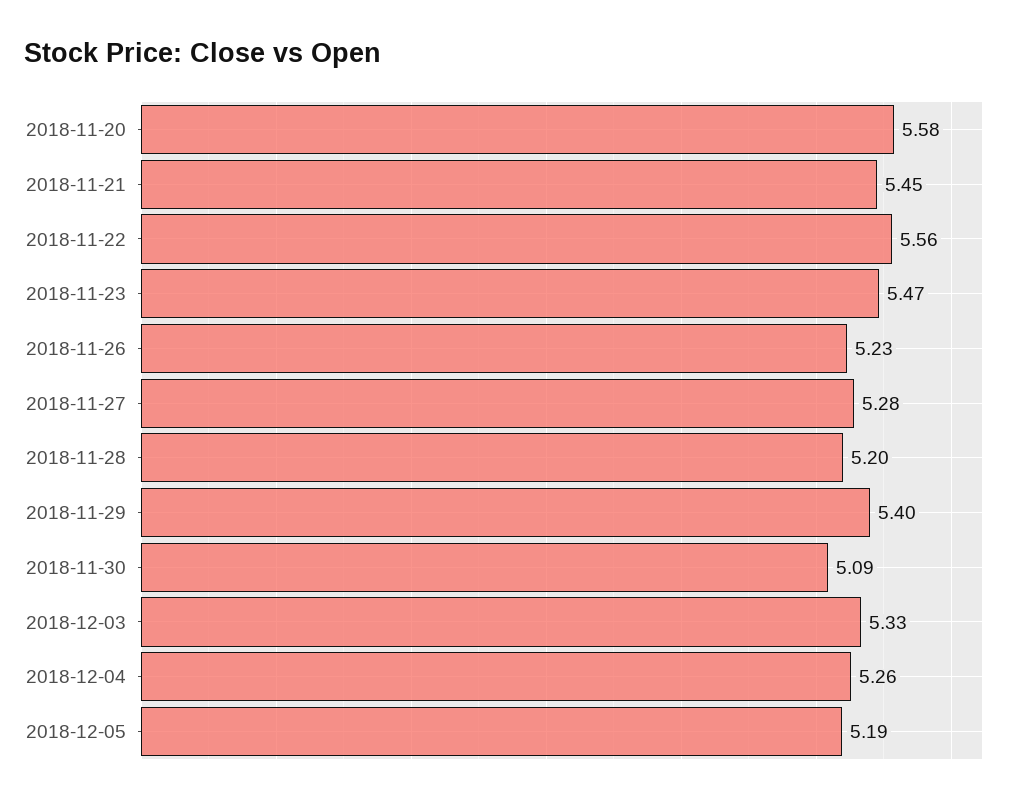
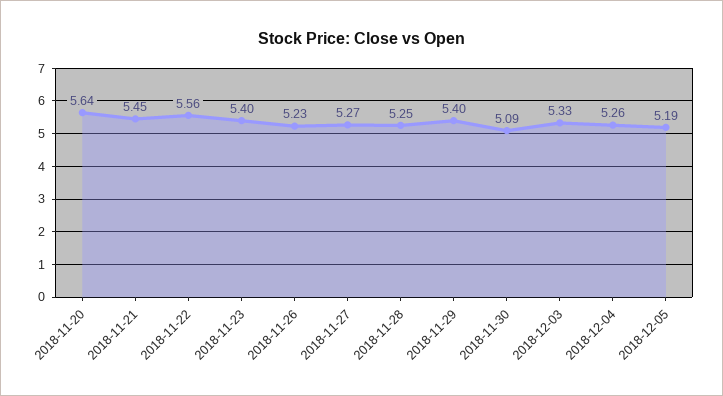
2018-11-20: 5.58 -> 5.64
2018-11-23: 5.47 -> 5.4
2018-11-27: 5.28 -> 5.27
2018-11-28: 5.2 -> 5.25

